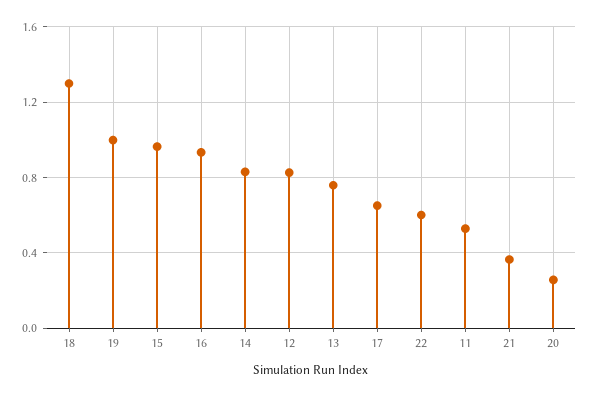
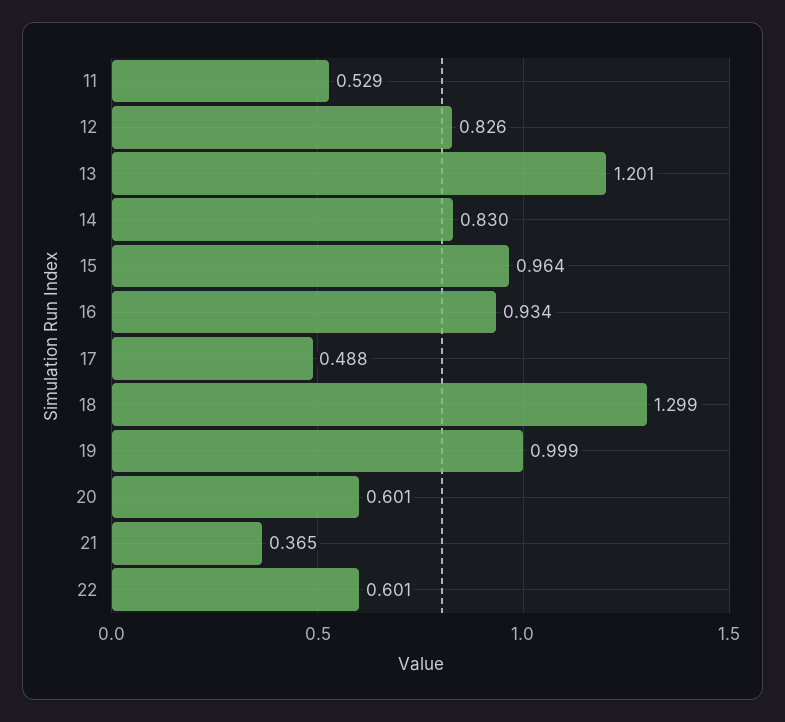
13: 0.75 -> 1.201
17: 0.65 -> 0.488
20: 0.25 -> 0.601

